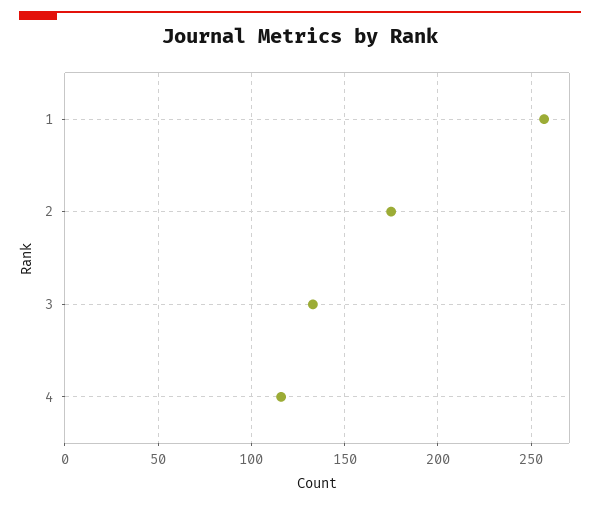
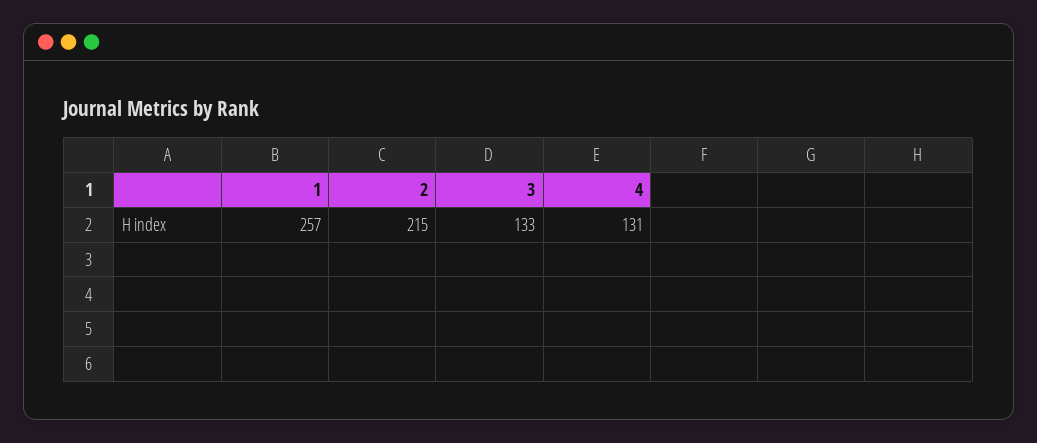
2: 175 -> 215
4: 115 -> 131

